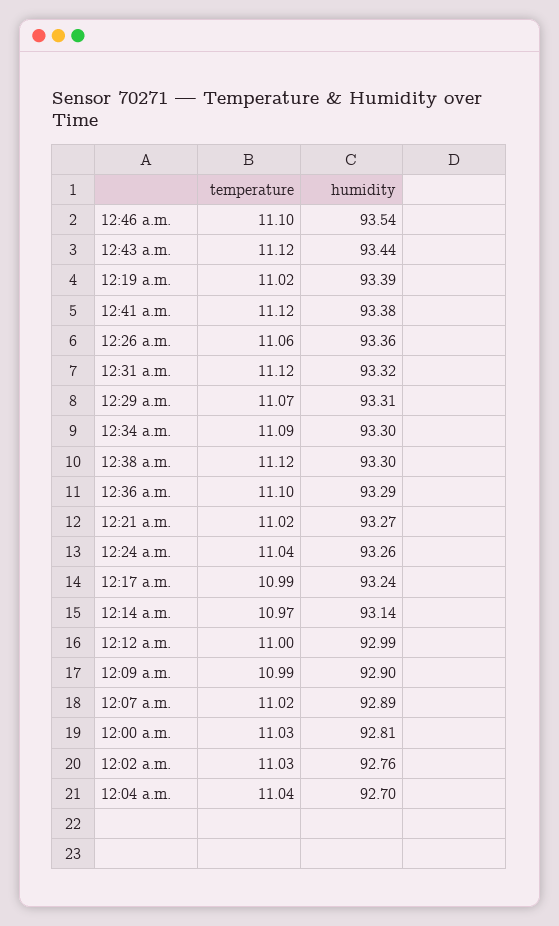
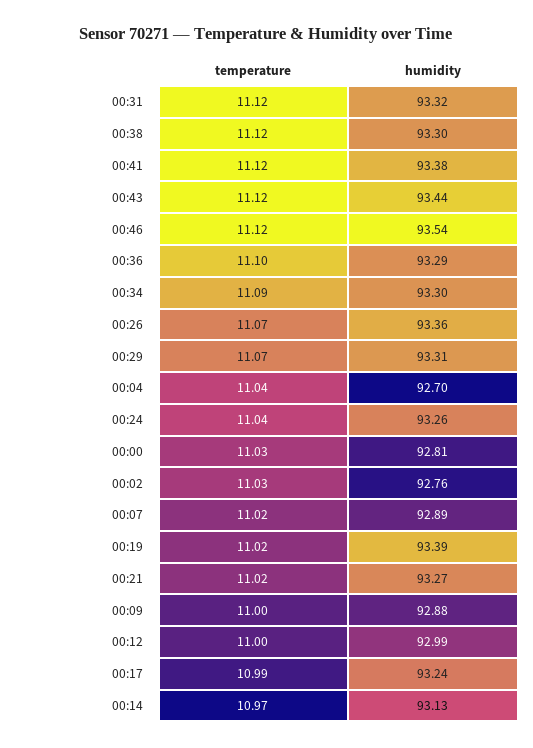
temperature, 12:46 a.m.: 11.1 -> 11.12
temperature, 12:26 a.m.: 11.06 -> 11.07
humidity, 12:14 a.m.: 93.14 -> 93.13
temperature, 12:09 a.m.: 10.99 -> 11
humidity, 12:09 a.m.: 92.9 -> 92.88

